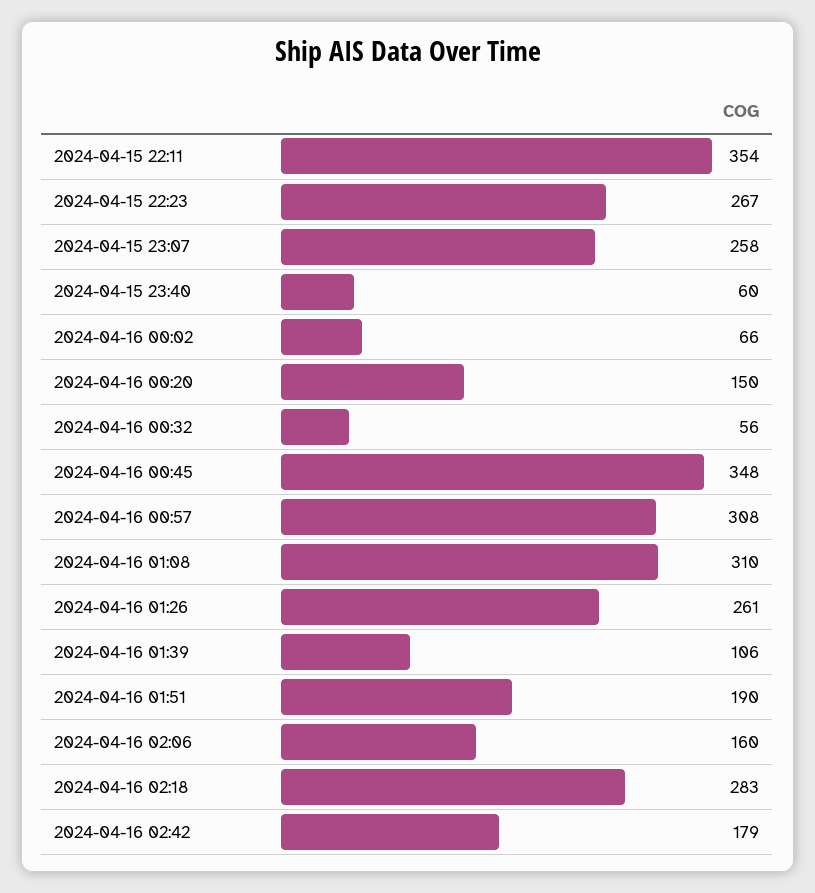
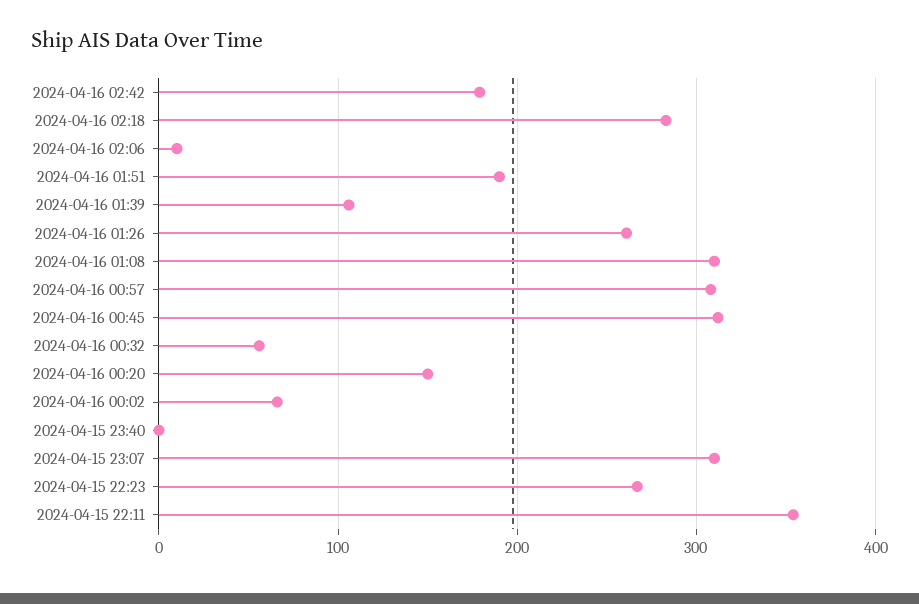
2024-04-15 23:07: 258 -> 310
2024-04-15 23:40: 60 -> 0
2024-04-16 00:45: 348 -> 310
2024-04-16 02:06: 160 -> 10

